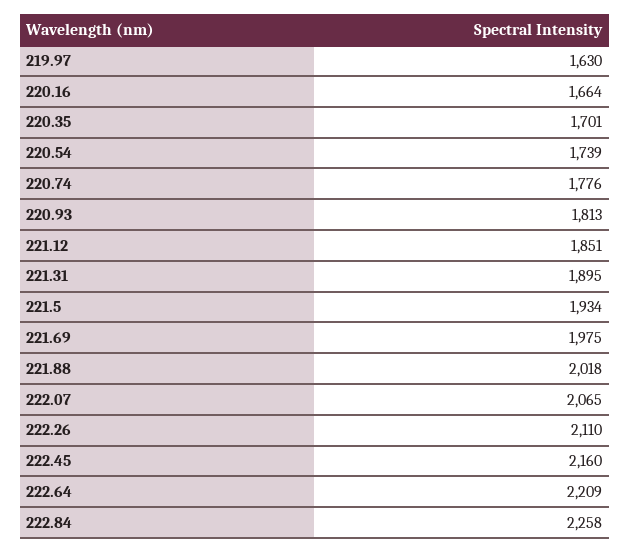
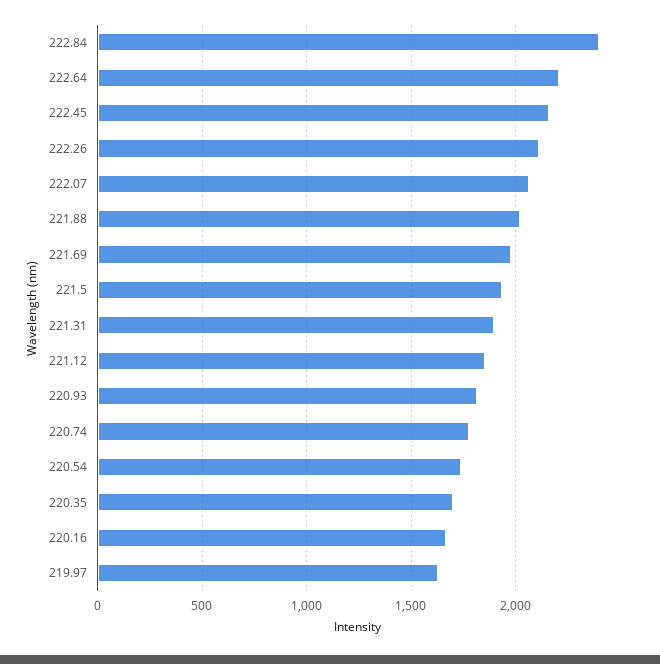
222.84: 2258 -> 2400

